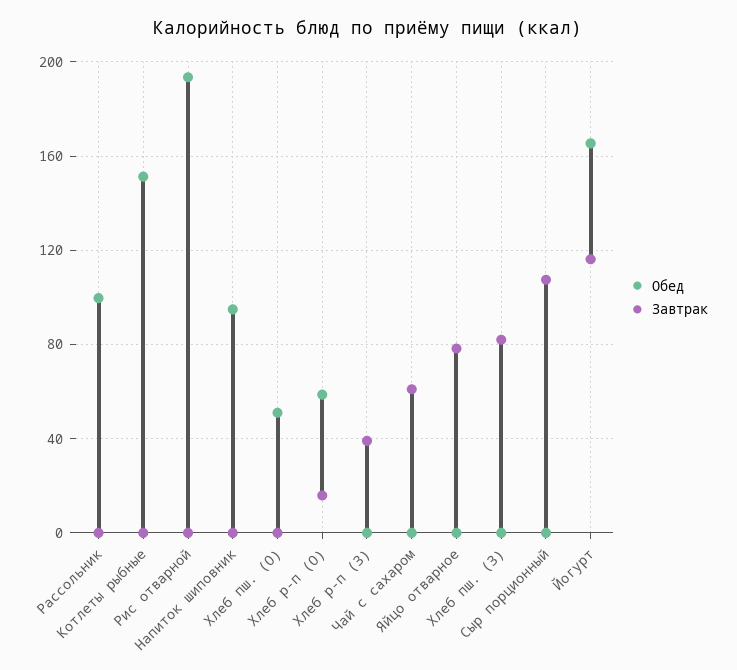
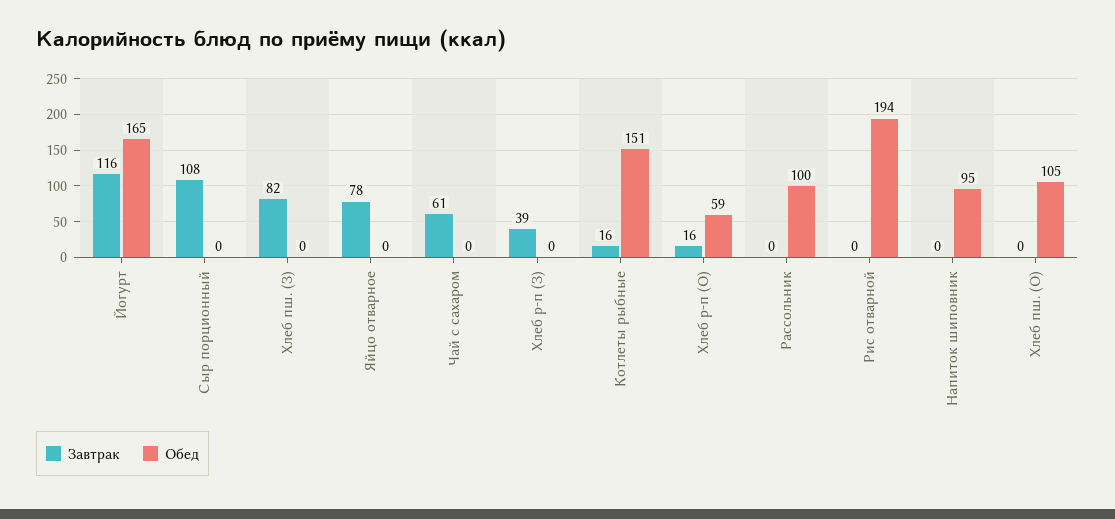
Завтрак, Котлеты рыбные: 0 -> 16
Обед, Хлеб пш. (О): 50 -> 105

